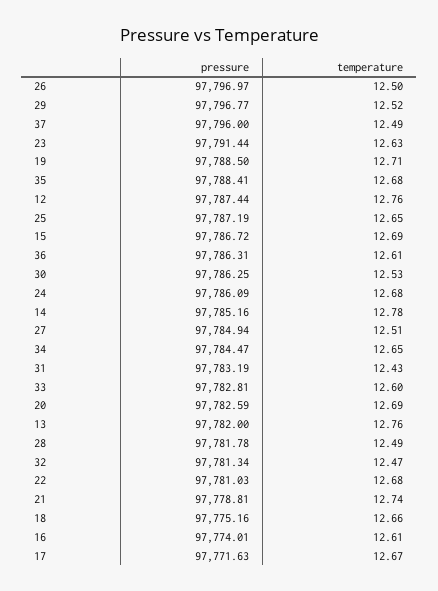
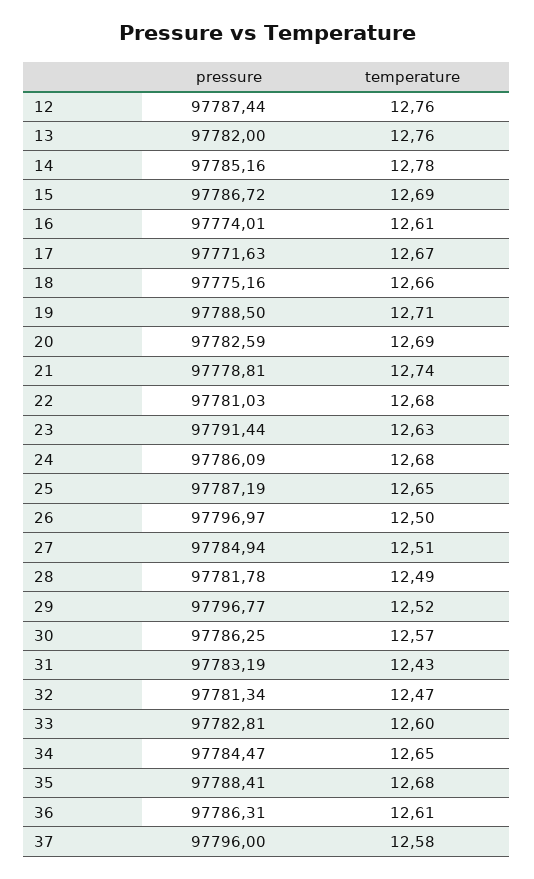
temperature, 37: 12.49 -> 12.58
temperature, 30: 12.53 -> 12.57

